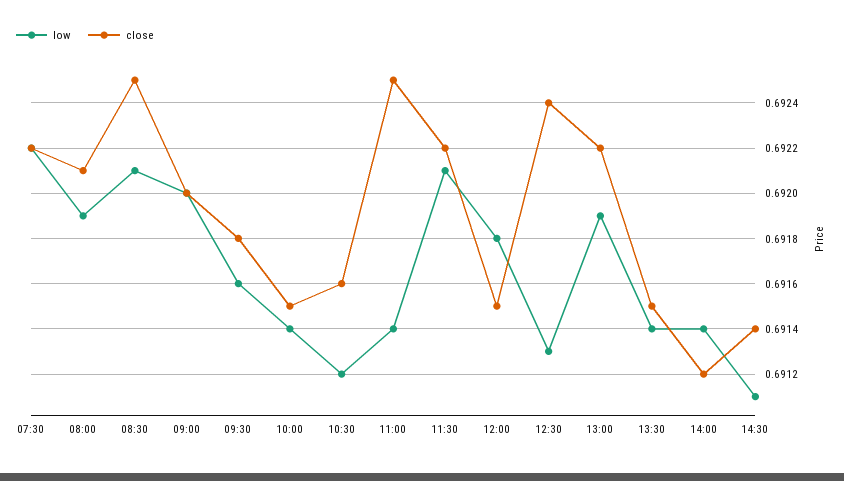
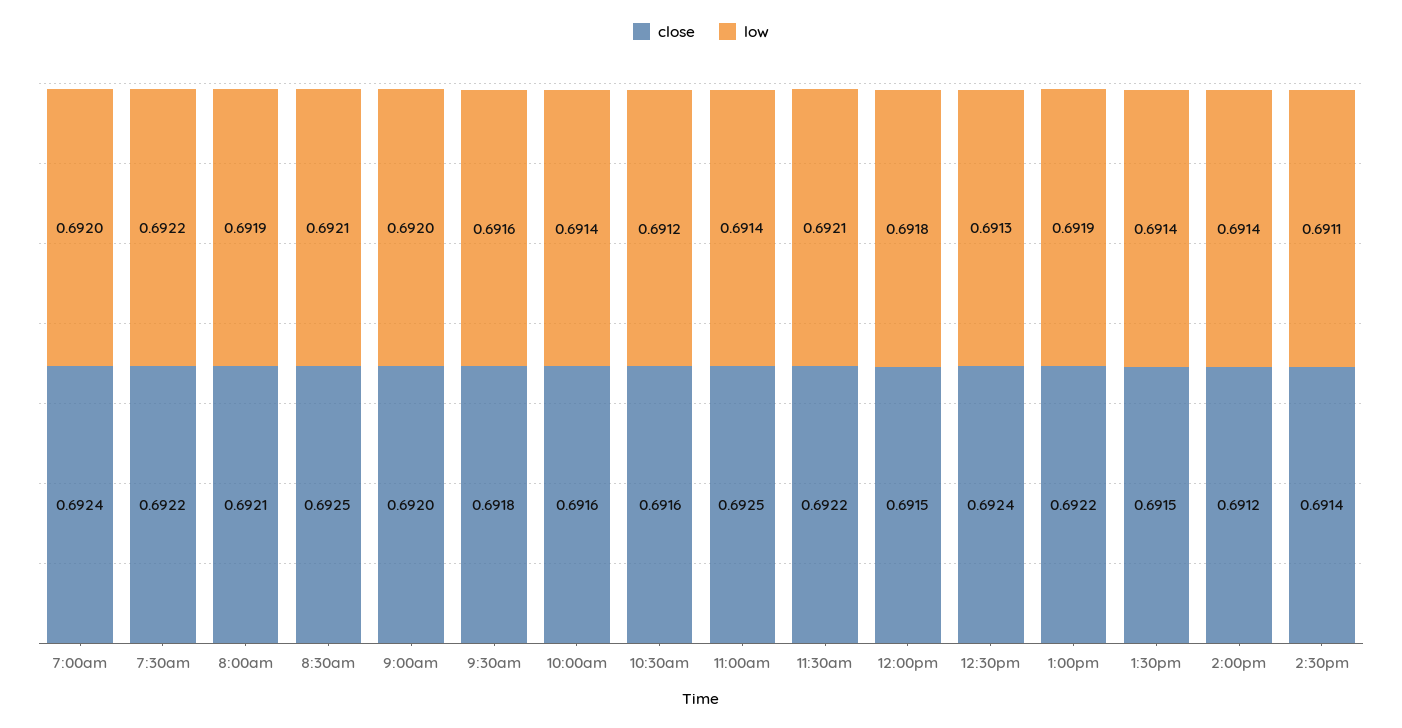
close, 10:00: 0.6915 -> 0.6916
close, 7:00am: none -> 0.6924
low, 7:00am: none -> 0.692

